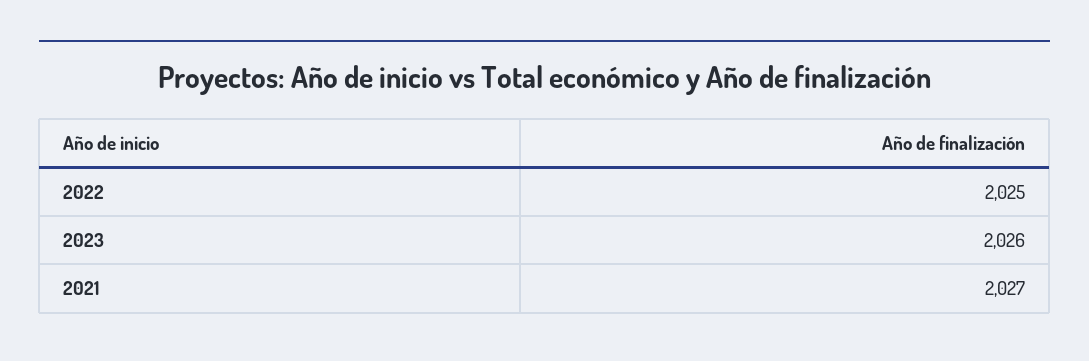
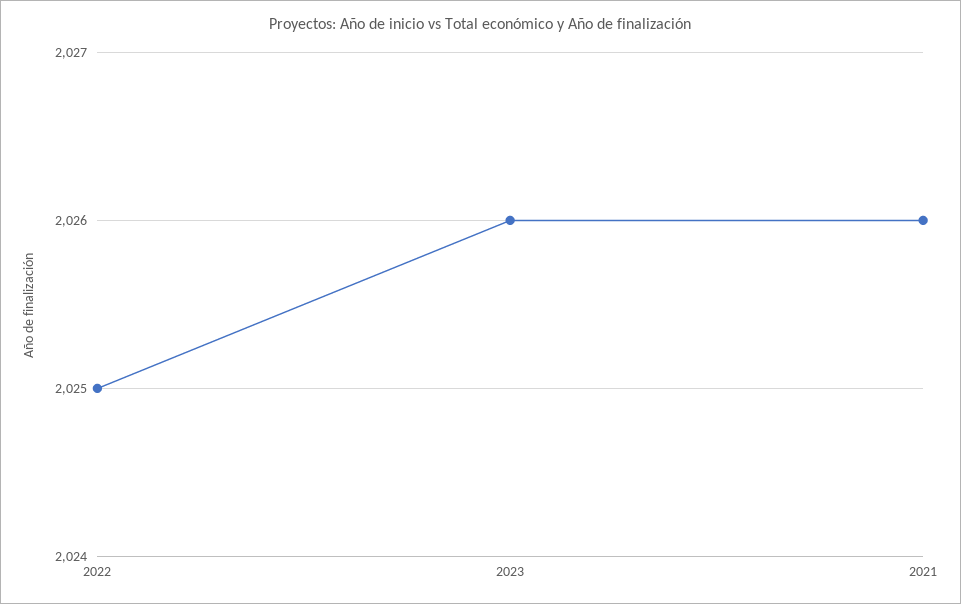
2021: 2027 -> 2026

